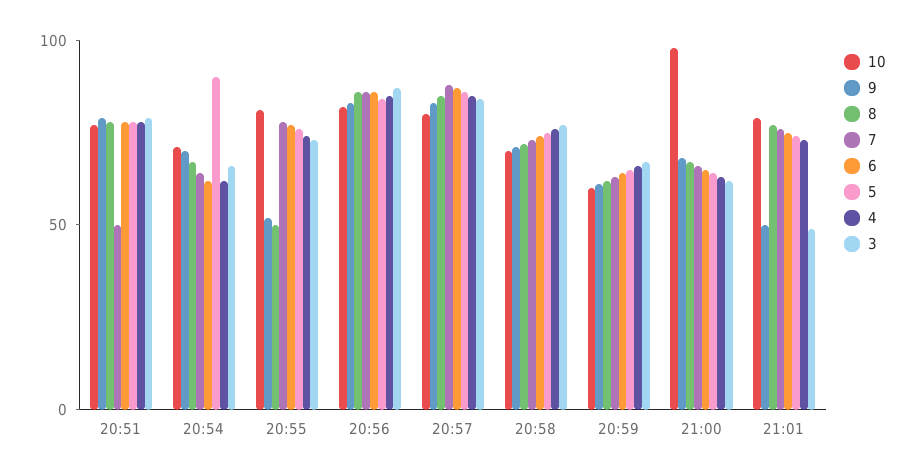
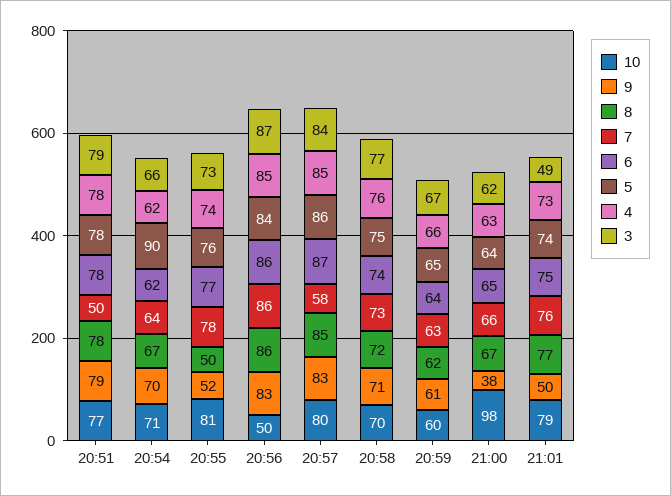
10, 20:56: 80 -> 50
7, 20:57: 90 -> 58
9, 21:00: 70 -> 38

